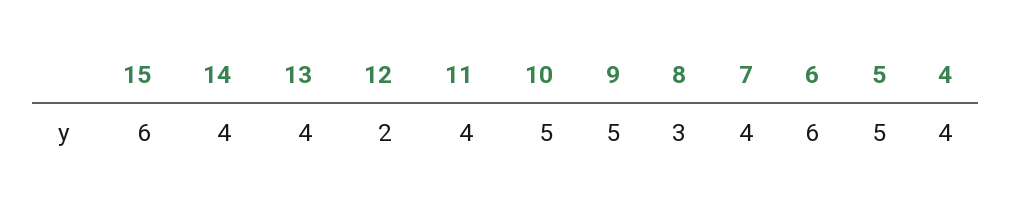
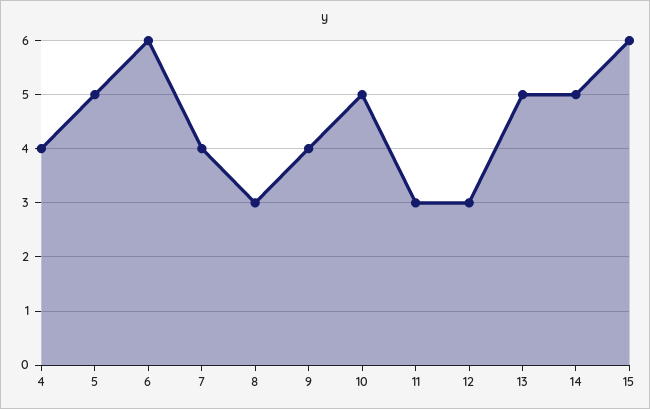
14: 4 -> 5
13: 4 -> 5
12: 2 -> 3
11: 4 -> 3
9: 5 -> 4

